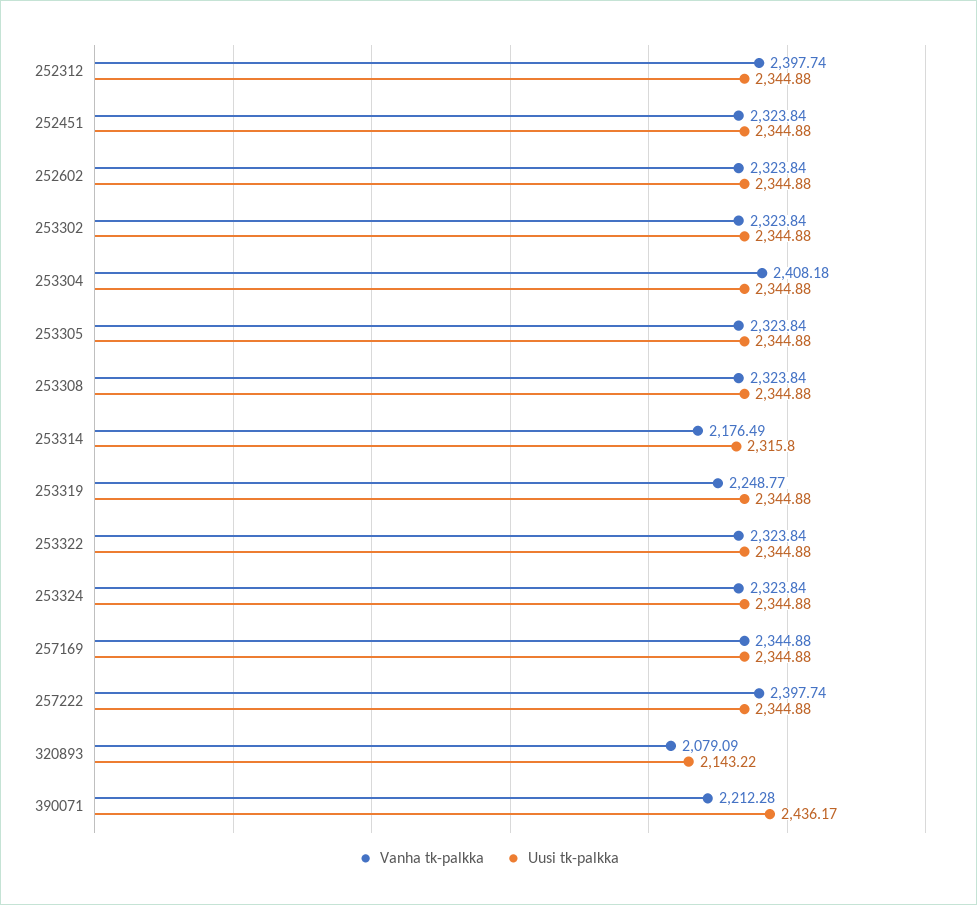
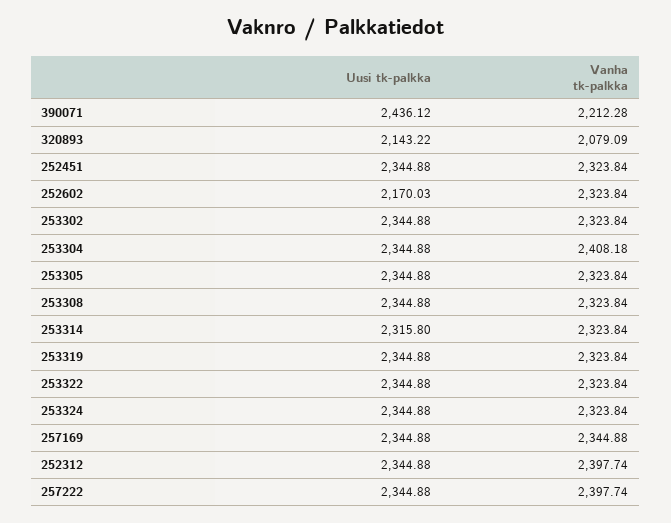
Uusi tk-palkka, 252602: 2344.88 -> 2170.03
Vanha tk-palkka, 253314: 2176.49 -> 2323.84
Vanha tk-palkka, 253319: 2248.77 -> 2323.84
Uusi tk-palkka, 390071: 2436.17 -> 2436.12

